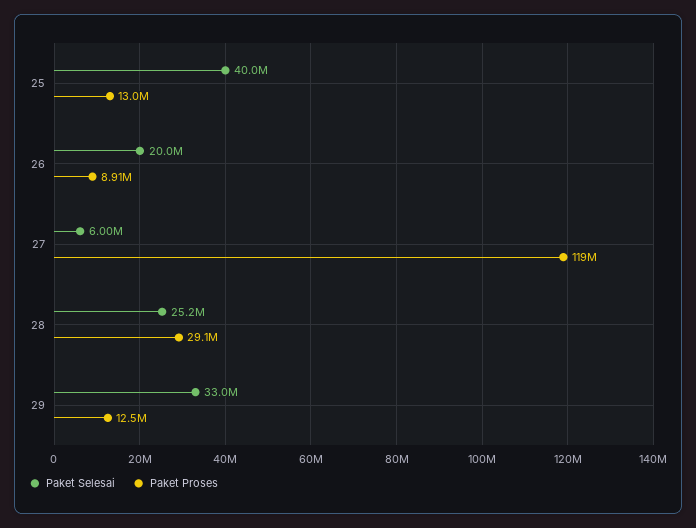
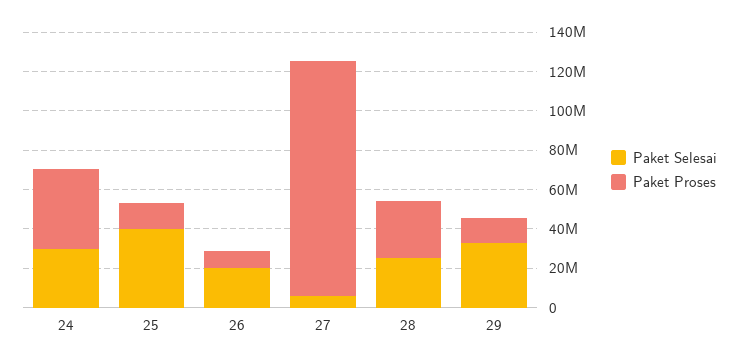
Paket Selesai, 24: none -> 30000000
Paket Proses, 24: none -> 40000000

